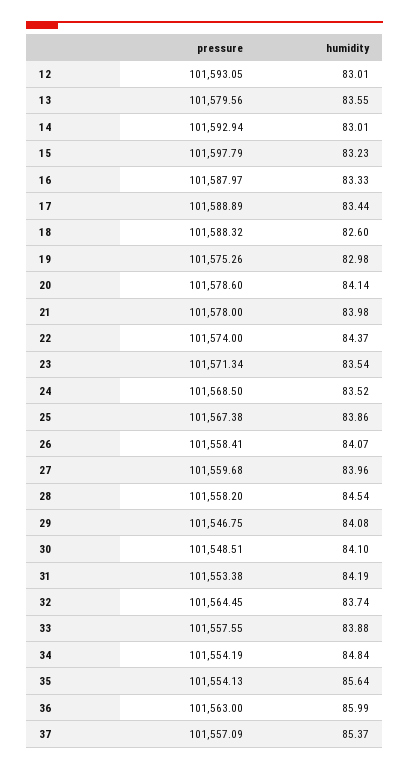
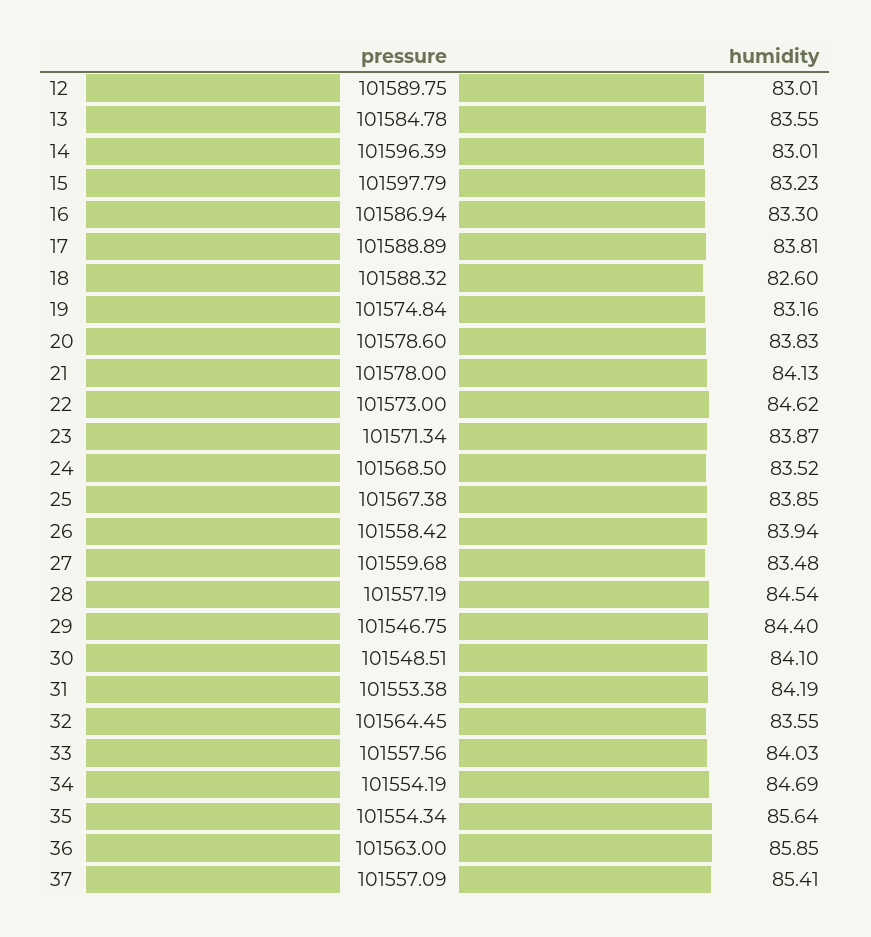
pressure, 12: 101593.05 -> 101589.75
pressure, 13: 101579.56 -> 101584.78
pressure, 14: 101592.94 -> 101596.39
pressure, 16: 101587.97 -> 101586.94
humidity, 16: 83.33 -> 83.3
humidity, 17: 83.44 -> 83.81
pressure, 19: 101575.26 -> 101574.84
humidity, 19: 82.98 -> 83.16
humidity, 20: 84.14 -> 83.83
humidity, 21: 83.98 -> 84.13
pressure, 22: 101574 -> 101573
humidity, 22: 84.37 -> 84.62
humidity, 23: 83.54 -> 83.87
humidity, 25: 83.86 -> 83.85
pressure, 26: 101558.41 -> 101558.42
humidity, 26: 84.07 -> 83.94
humidity, 27: 83.96 -> 83.48
pressure, 28: 101558.2 -> 101557.19
humidity, 29: 84.08 -> 84.4
humidity, 32: 83.74 -> 83.55
pressure, 33: 101557.55 -> 101557.56
humidity, 33: 83.88 -> 84.03
humidity, 34: 84.84 -> 84.69
pressure, 35: 101554.13 -> 101554.34
humidity, 36: 85.99 -> 85.85
humidity, 37: 85.37 -> 85.41

